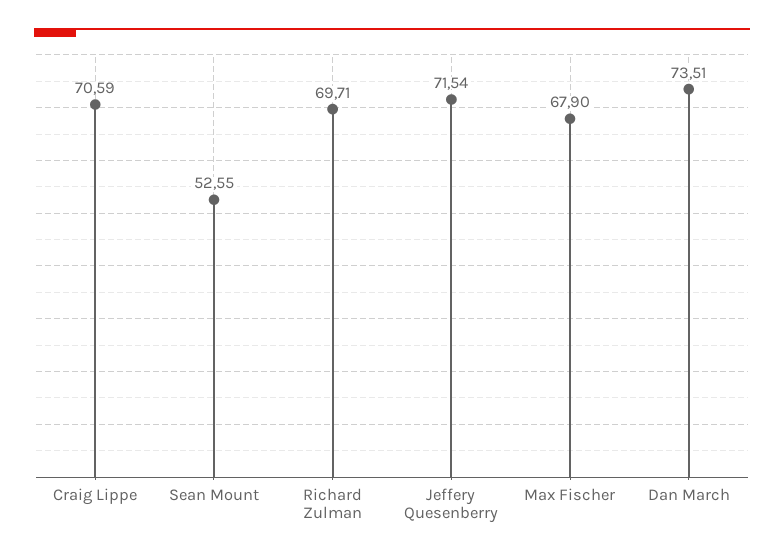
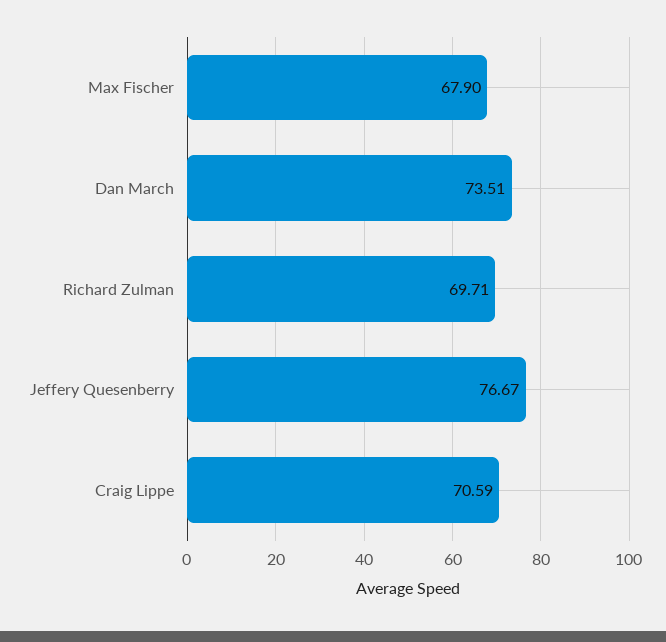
Sean Mount: 52.55 -> none
Jeffery Quesenberry: 71.54 -> 76.67

